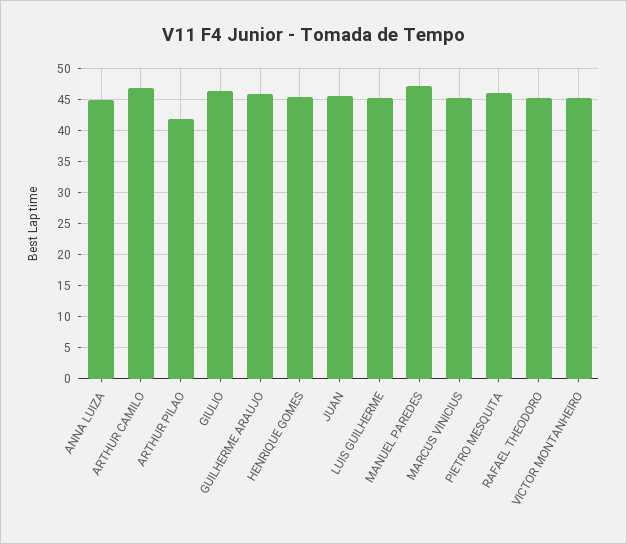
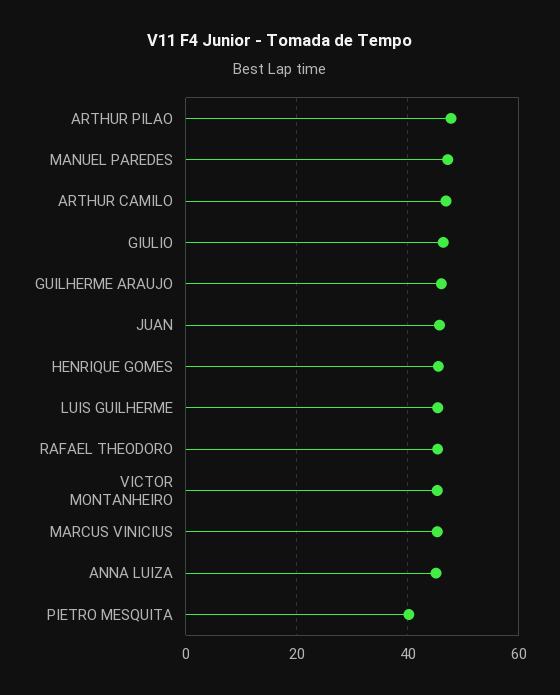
ARTHUR PILAO: 42 -> 48
PIETRO MESQUITA: 46 -> 40

